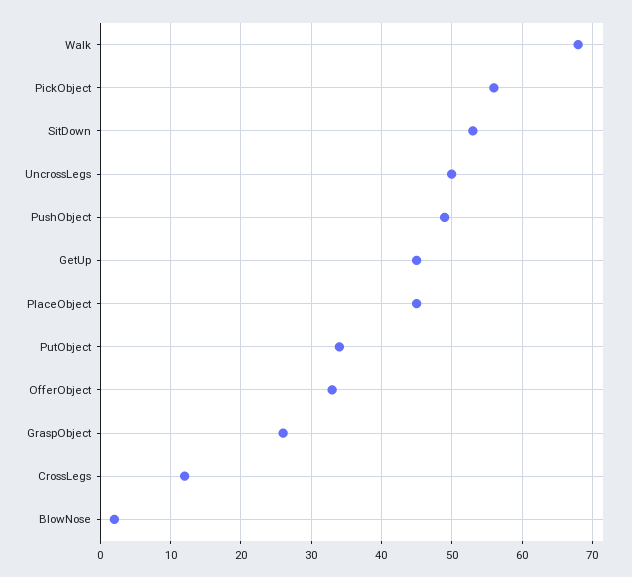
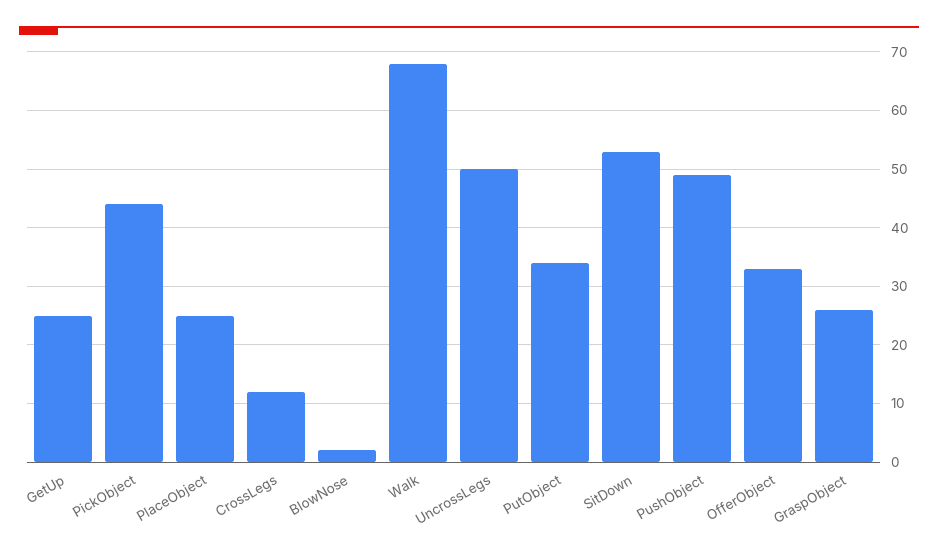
PickObject: 56 -> 45
GetUp: 45 -> 25
PlaceObject: 45 -> 25

